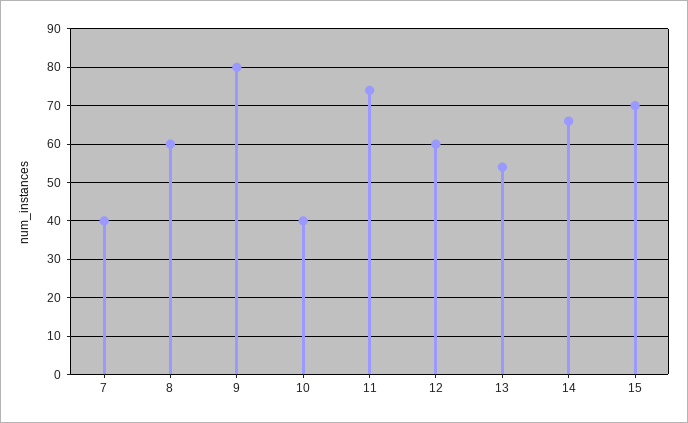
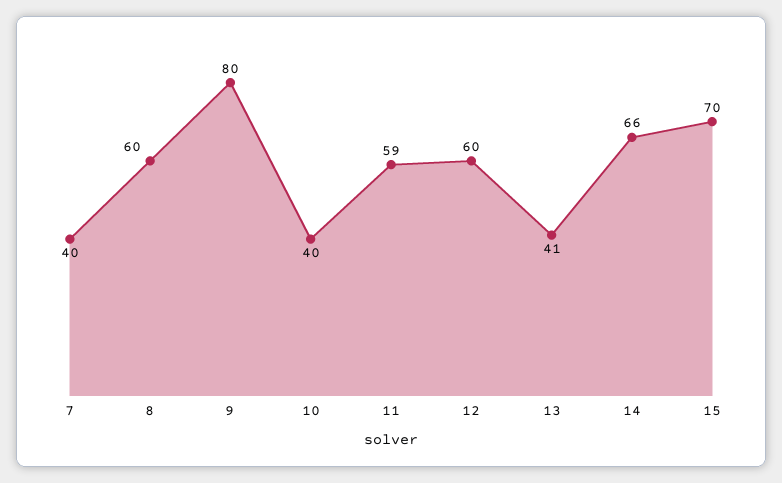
11: 75 -> 59
13: 55 -> 41

